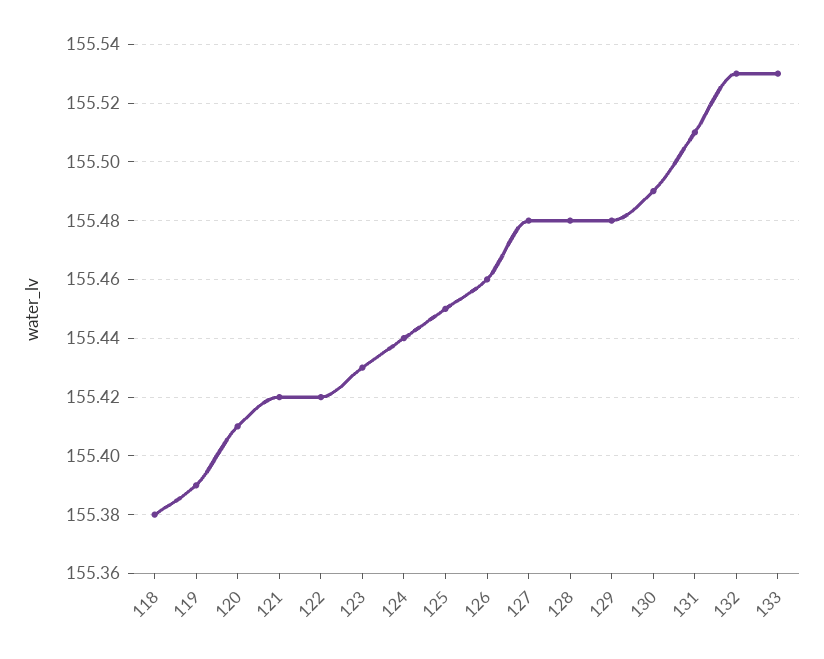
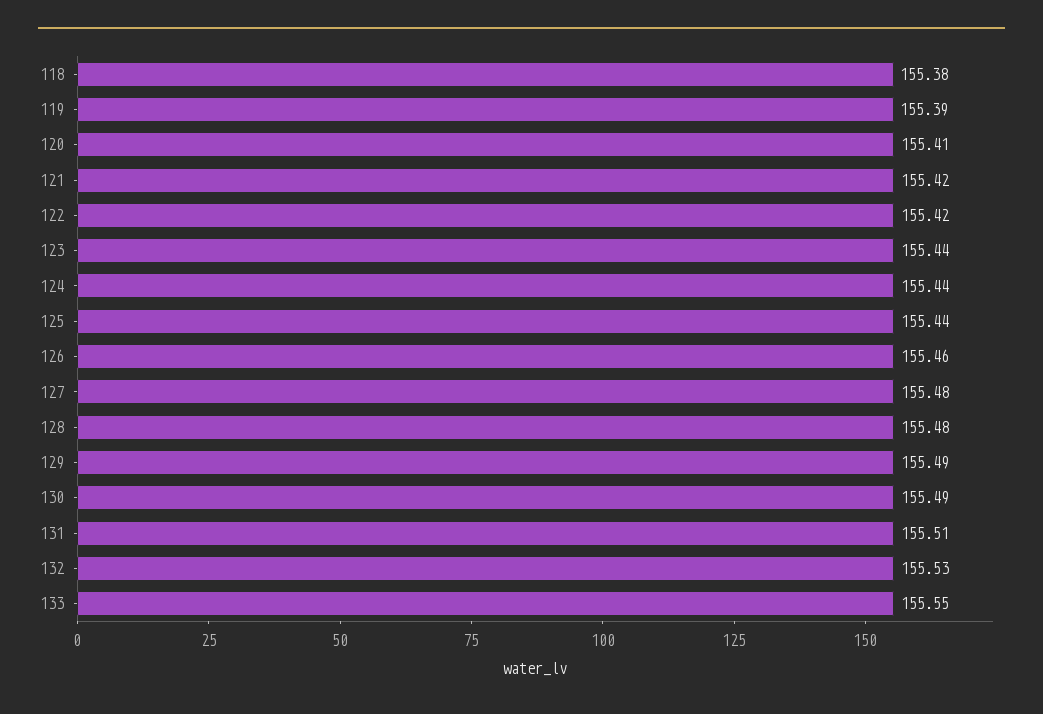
123: 155.43 -> 155.44
125: 155.45 -> 155.44
129: 155.48 -> 155.49
133: 155.53 -> 155.55

